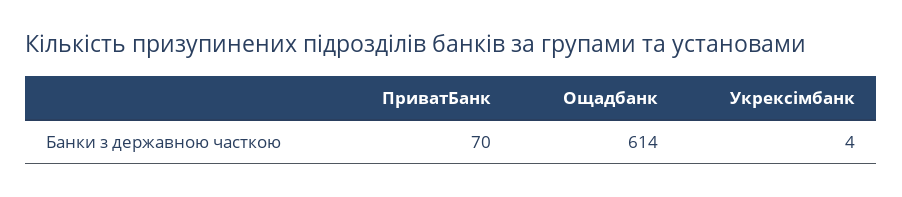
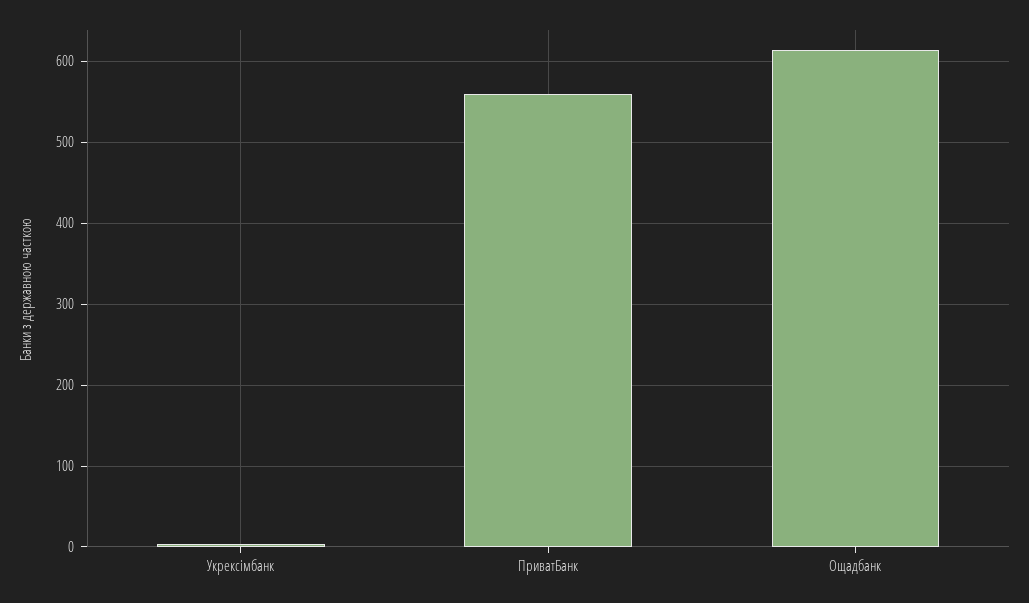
ПриватБанк: 70 -> 560

